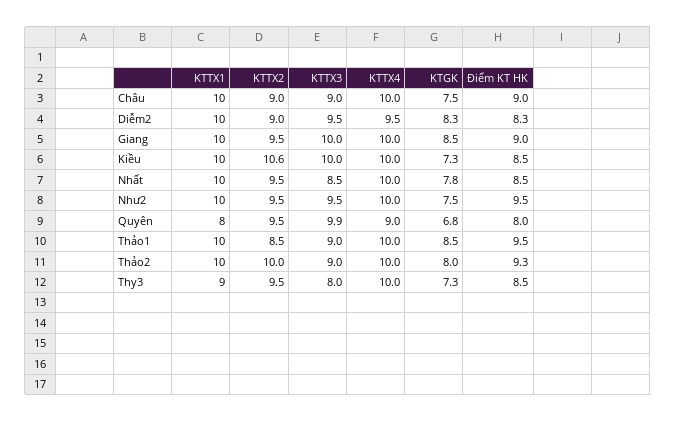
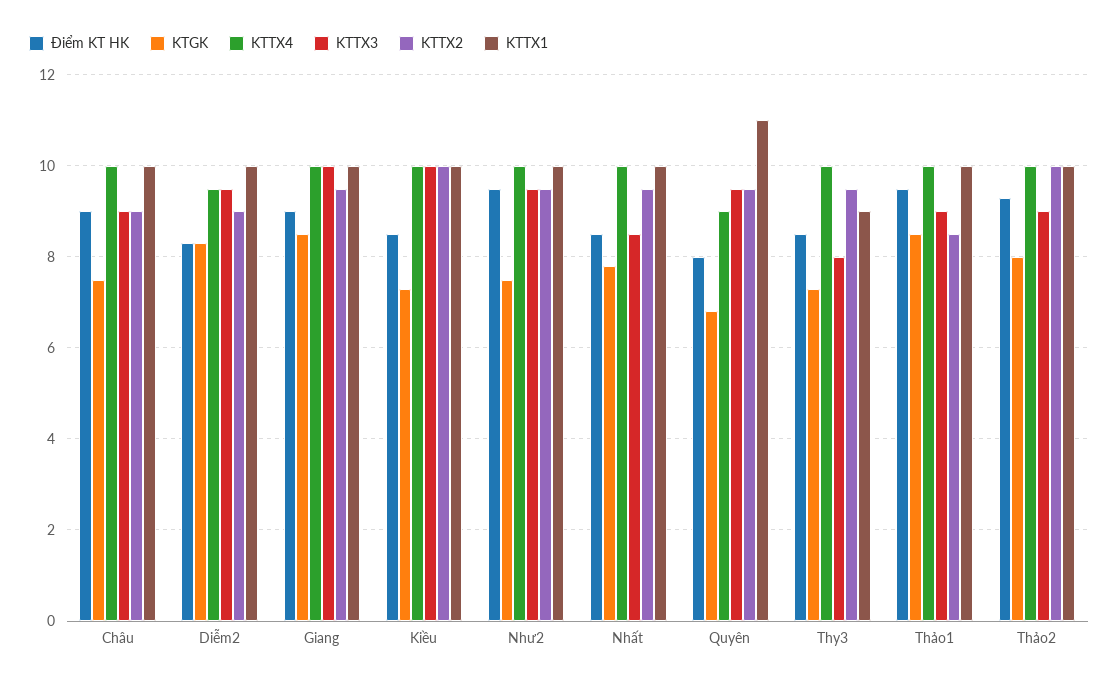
KTTX2, Kiều: 10.6 -> 10
KTTX1, Quyên: 8 -> 11
KTTX3, Quyên: 9.9 -> 9.5

